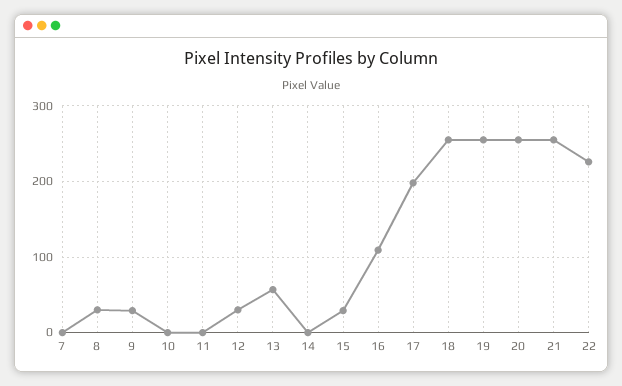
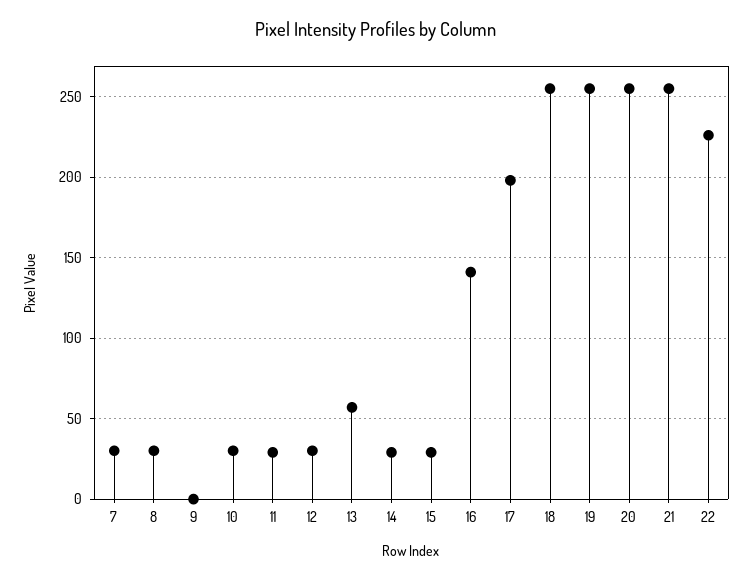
7: 0 -> 30
9: 30 -> 0
10: 0 -> 30
11: 0 -> 30
14: 0 -> 30
16: 110 -> 140

